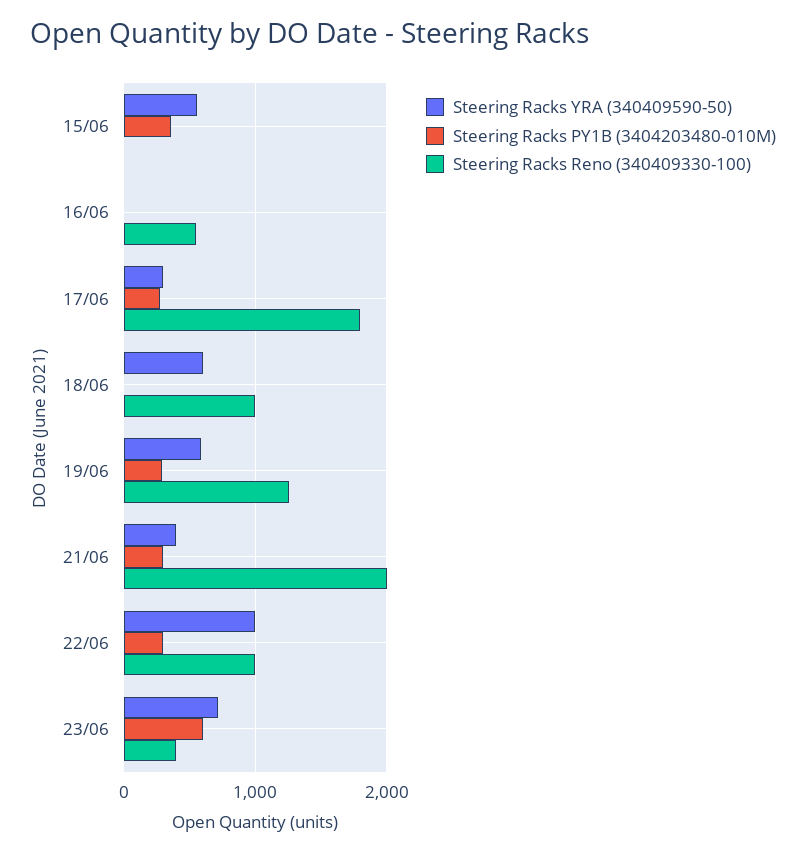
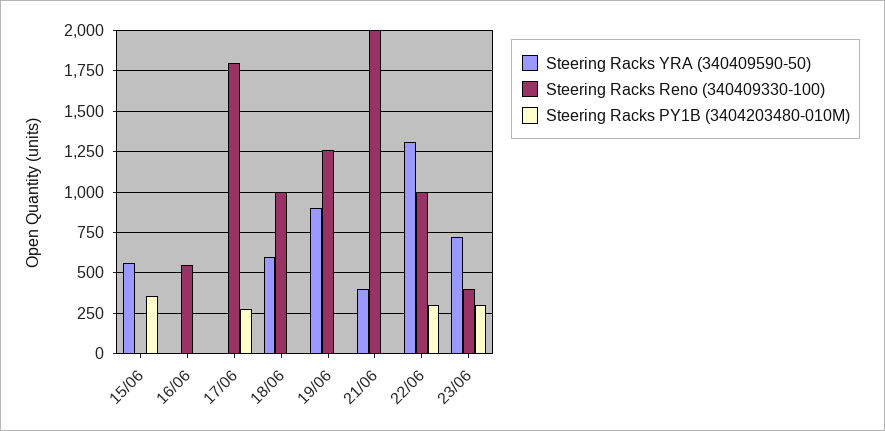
Steering Racks YRA (340409590-50), 17/06: 300 -> 0
Steering Racks YRA (340409590-50), 19/06: 600 -> 900
Steering Racks PY1B (3404203480-010M), 19/06: 300 -> 0
Steering Racks PY1B (3404203480-010M), 21/06: 300 -> 0
Steering Racks YRA (340409590-50), 22/06: 1000 -> 1300
Steering Racks PY1B (3404203480-010M), 23/06: 600 -> 300

